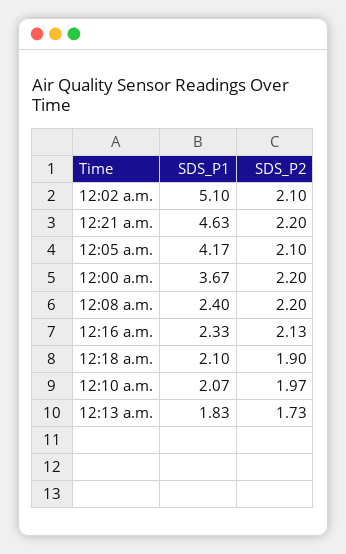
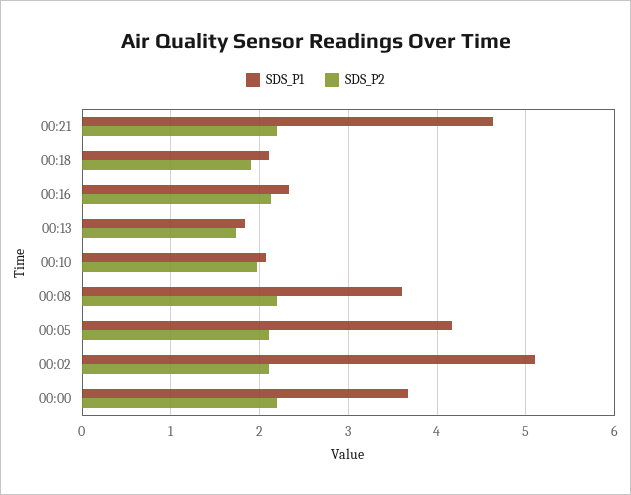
SDS_P1, 12:08 a.m.: 2.4 -> 3.6

